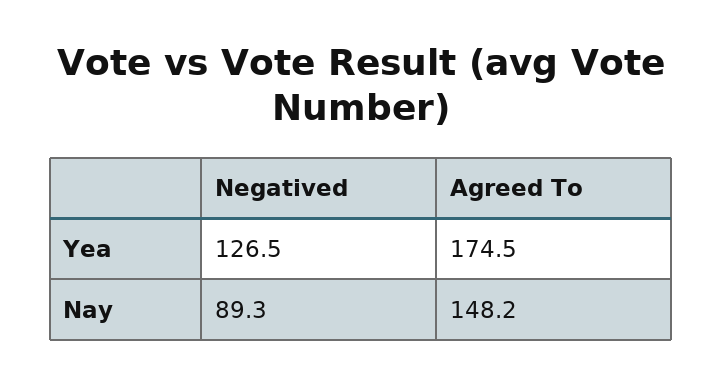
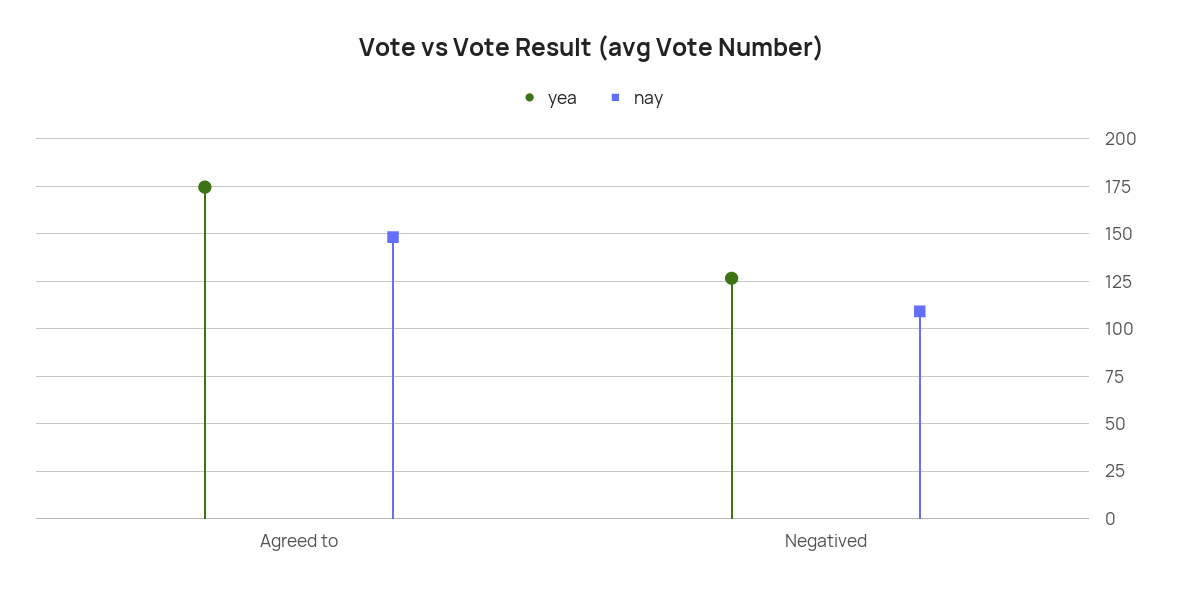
Nay, Negatived: 89.3 -> 110

